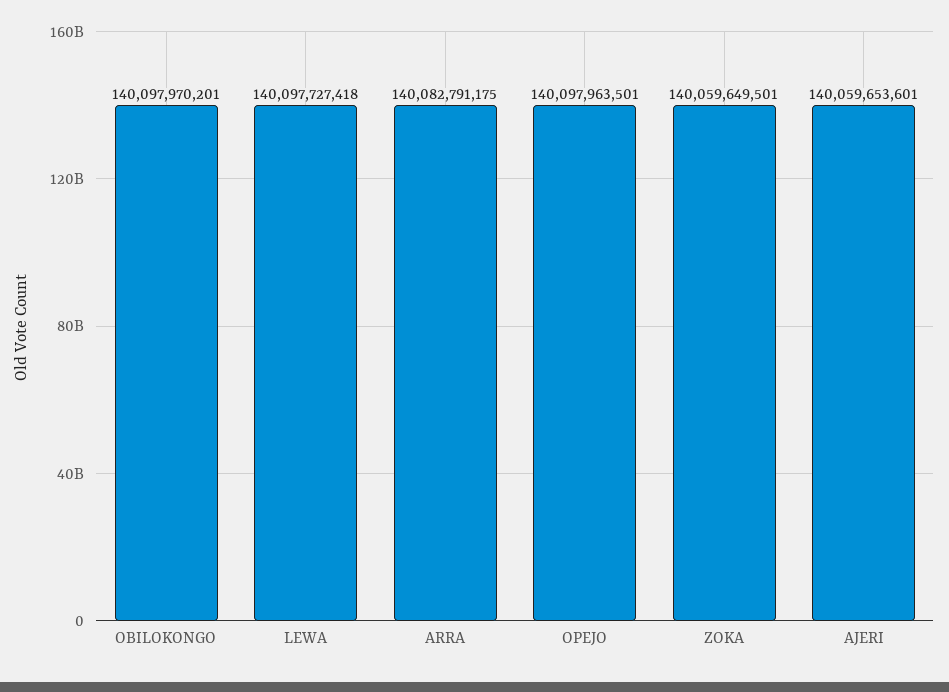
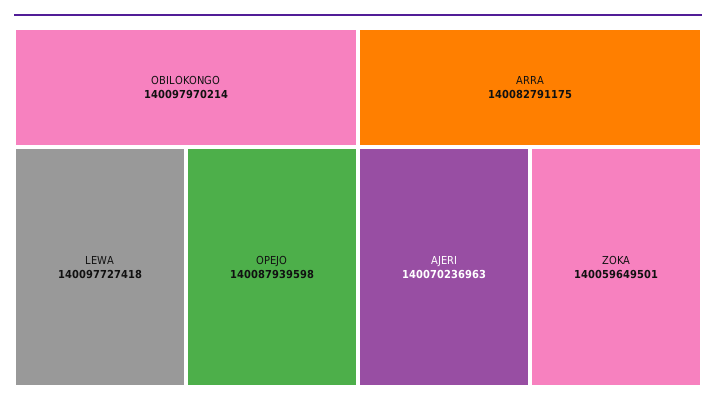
OBILOKONGO: 140097970201 -> 140097970214
OPEJO: 140097963501 -> 140087939598
AJERI: 140059653601 -> 140070236963

